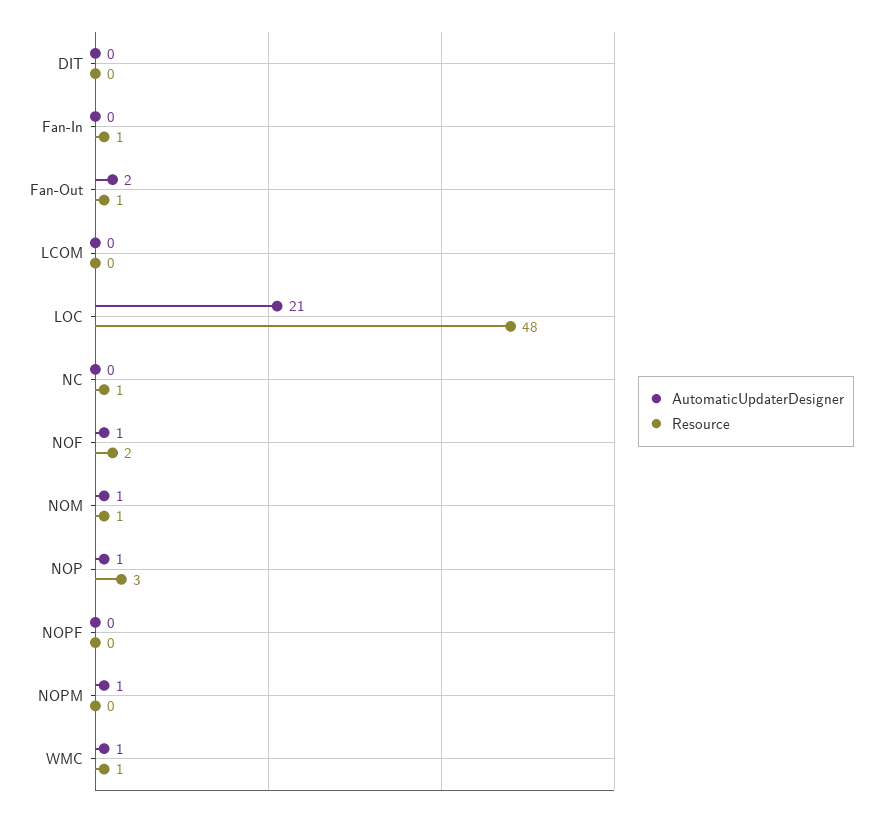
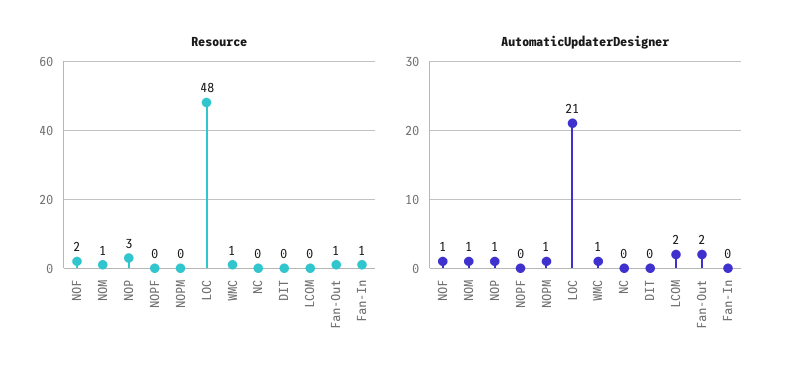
AutomaticUpdaterDesigner, LCOM: 0 -> 2
Resource, NC: 1 -> 0

